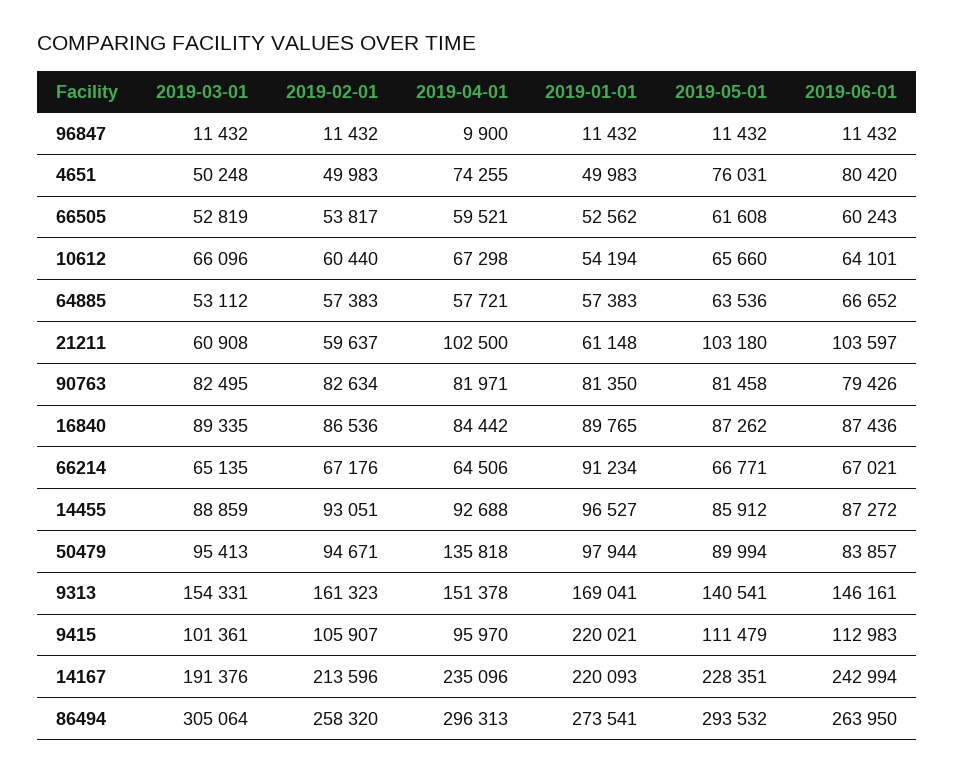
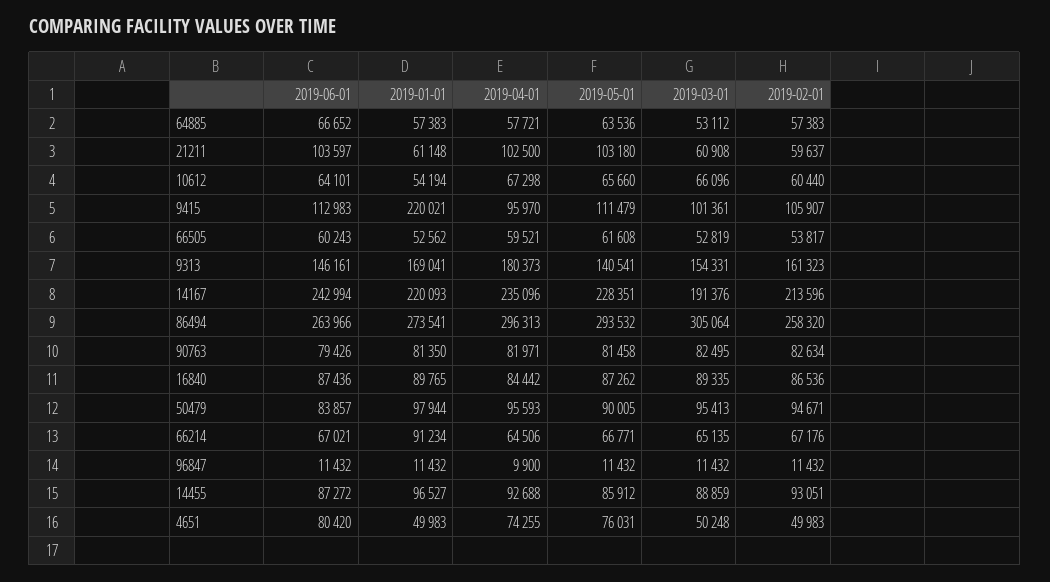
2019-04-01, 50479: 135818 -> 95593
2019-05-01, 50479: 89994 -> 90005
2019-04-01, 9313: 151378 -> 180373
2019-06-01, 86494: 263950 -> 263966

